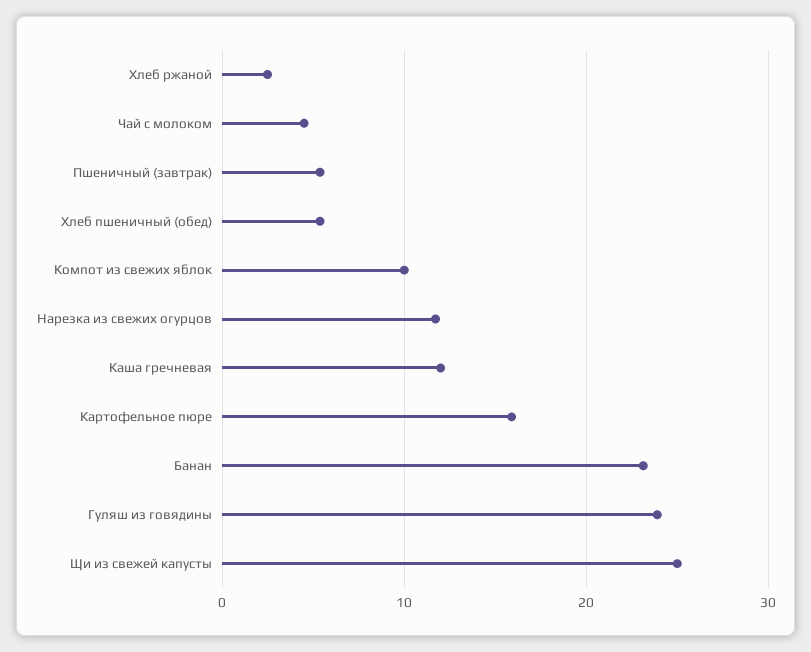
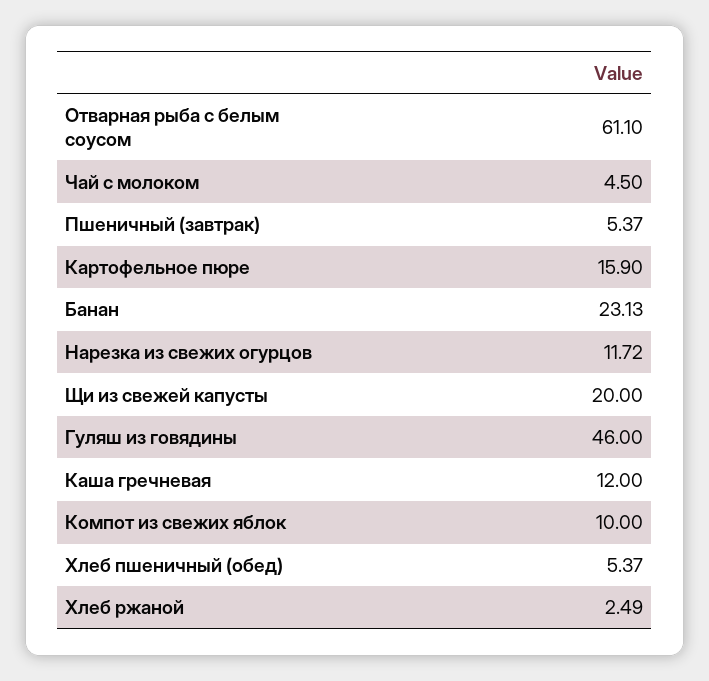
Гуляш из говядины: 24 -> 46
Щи из свежей капусты: 25 -> 20
Отварная рыба с белым соусом: none -> 61.1

